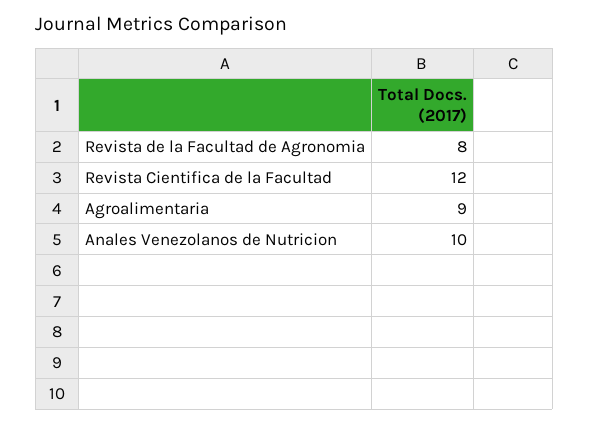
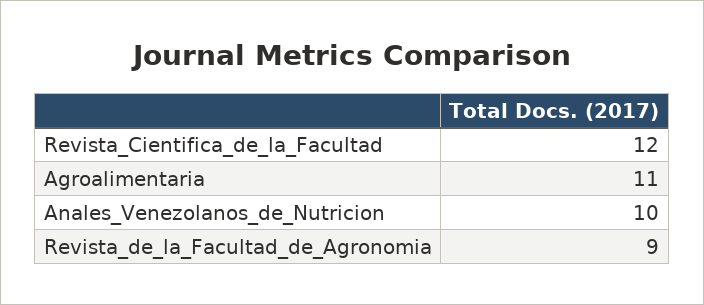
Revista de la Facultad de Agronomia: 8 -> 9
Agroalimentaria: 9 -> 11

